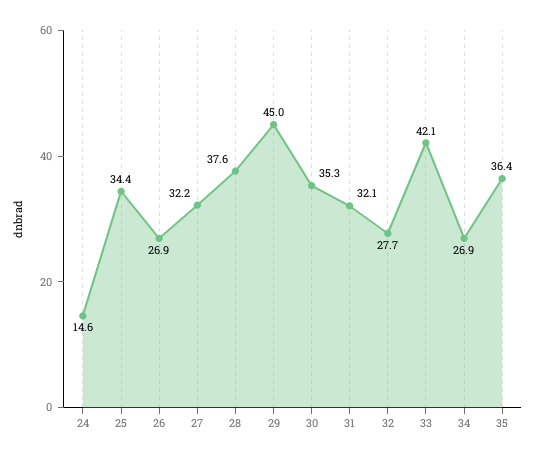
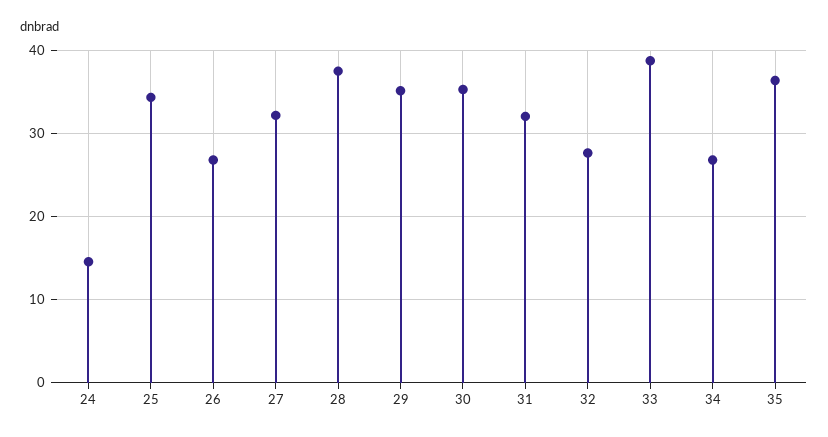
29: 45 -> 35
33: 42.1 -> 39

